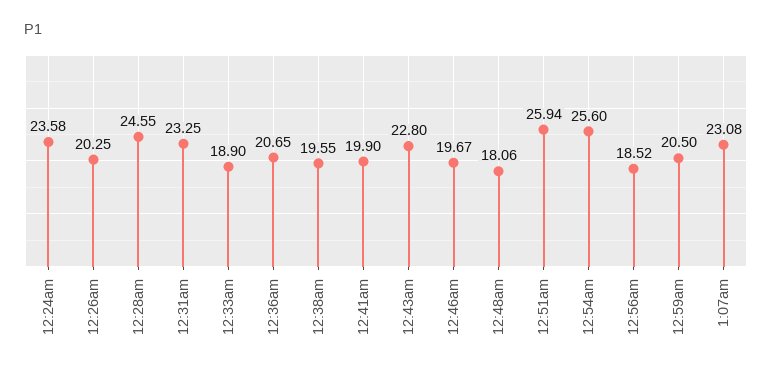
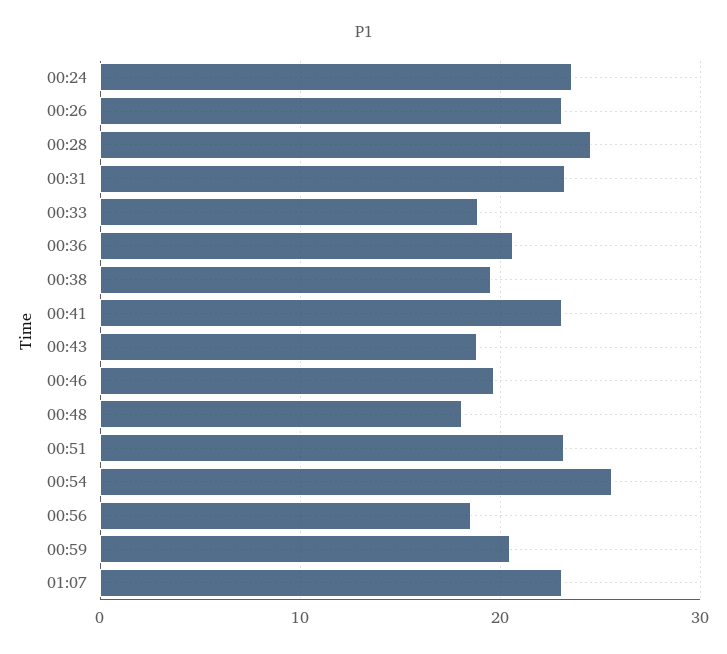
12:26am: 20.25 -> 23
12:41am: 19.9 -> 23
12:43am: 22.8 -> 19
12:51am: 25.94 -> 23

